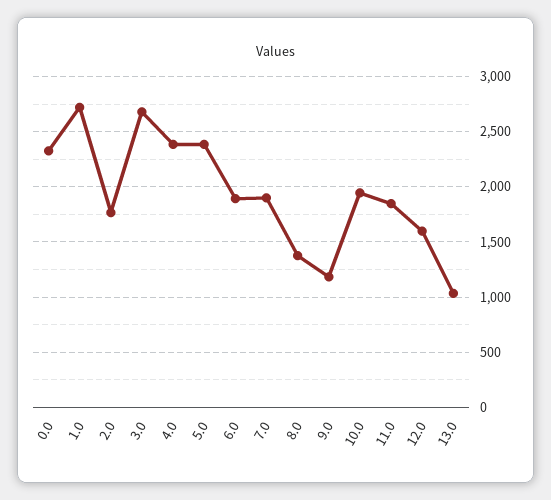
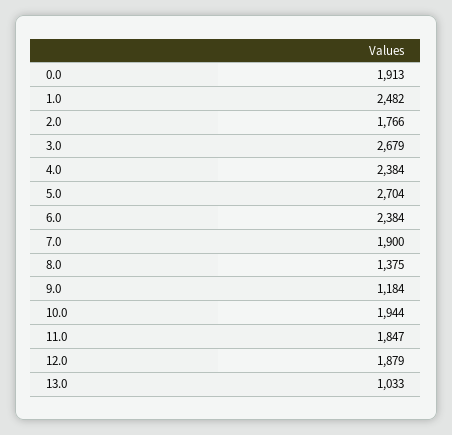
0.0: 2300 -> 1913
1.0: 2700 -> 2482
5.0: 2400 -> 2704
6.0: 1900 -> 2384
12.0: 1600 -> 1879

